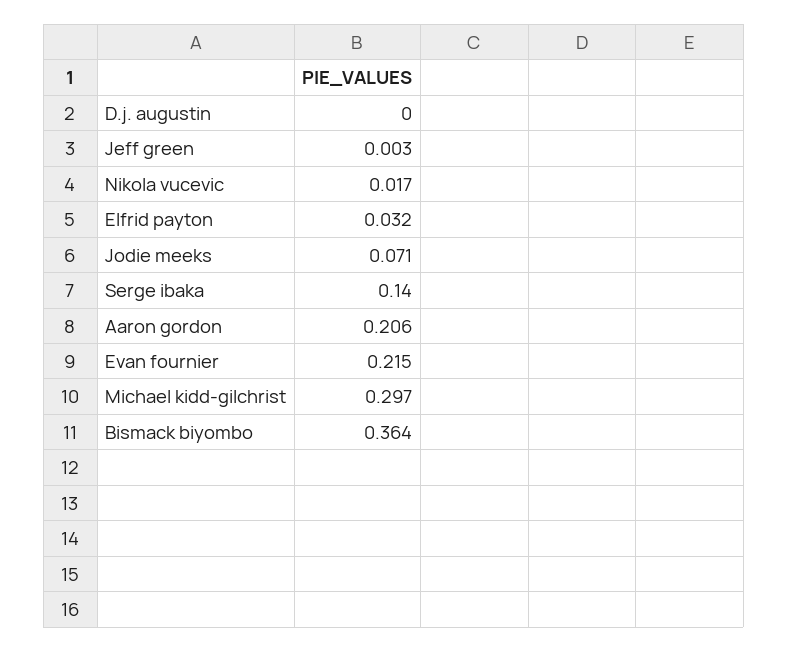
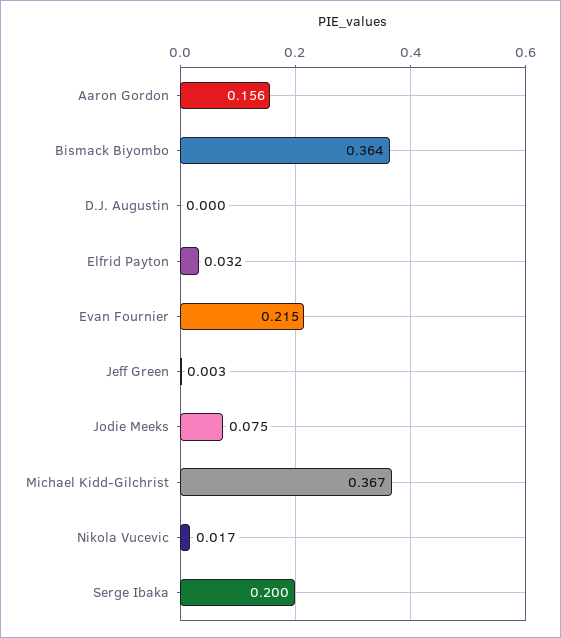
Jodie meeks: 0.071 -> 0.075
Serge ibaka: 0.14 -> 0.2
Aaron gordon: 0.206 -> 0.156
Michael kidd-gilchrist: 0.297 -> 0.367

